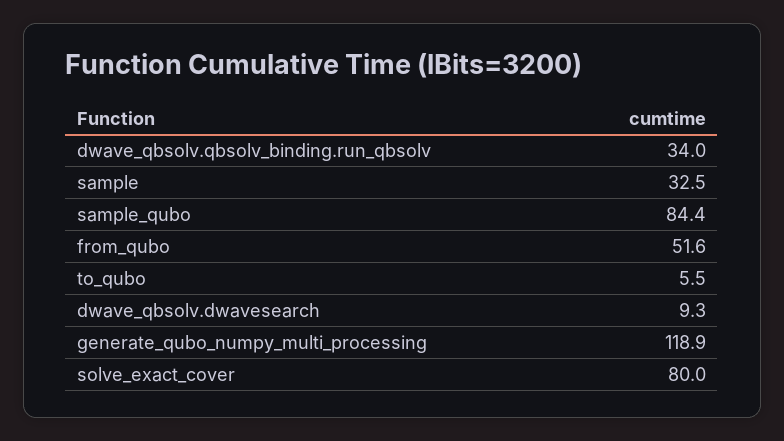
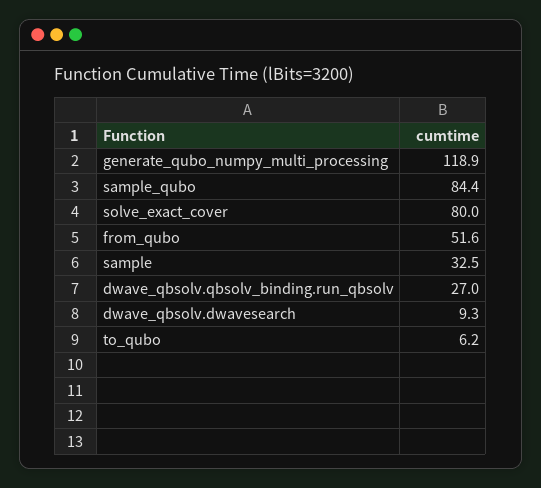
dwave_qbsolv.qbsolv_binding.run_qbsolv: 34 -> 27
to_qubo: 5.5 -> 6.2

